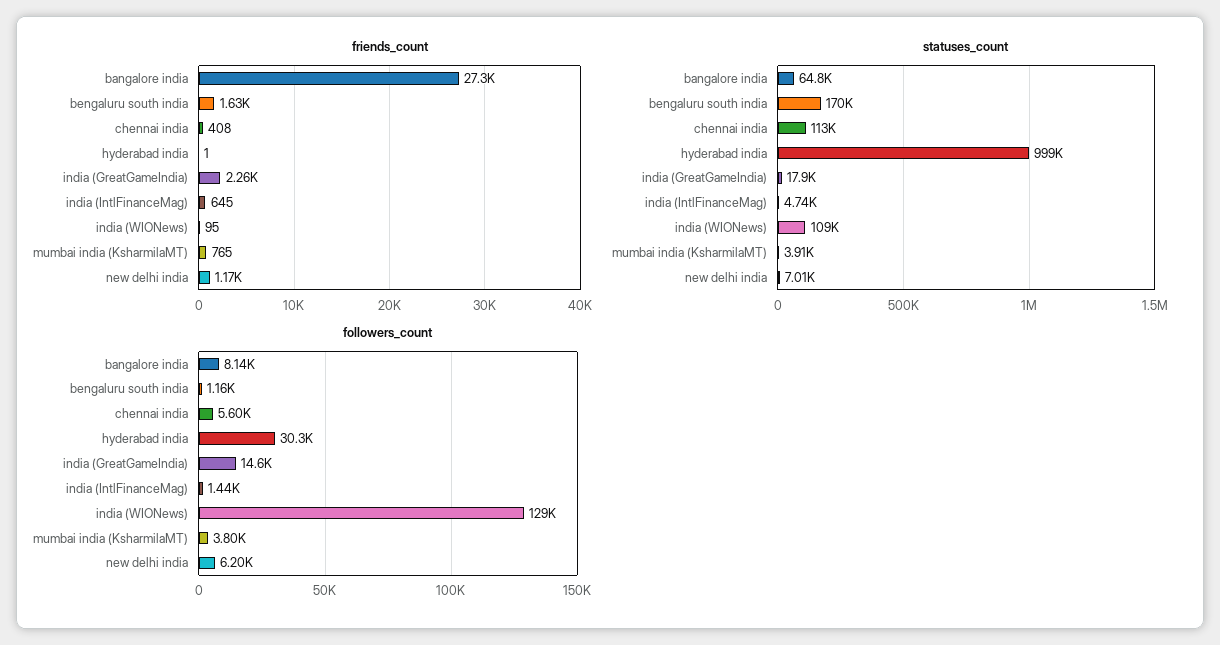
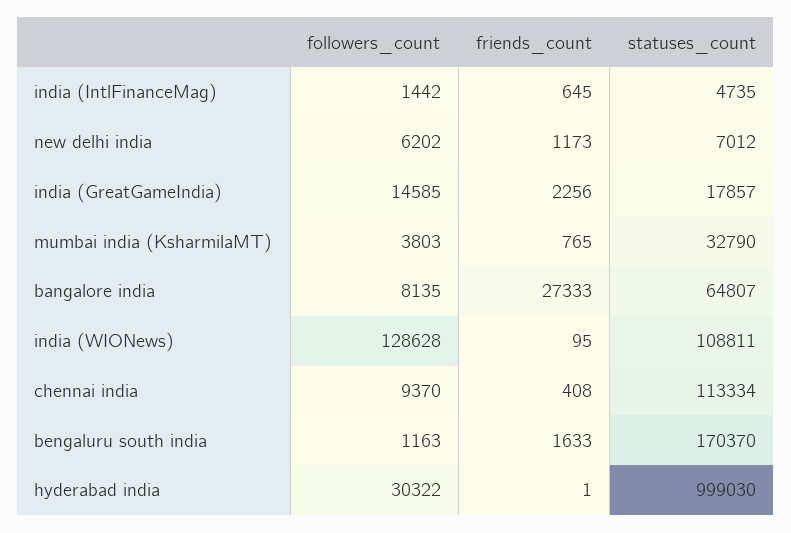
statuses_count, mumbai india (KsharmilaMT): 3910 -> 32790
followers_count, chennai india: 5600 -> 9370

